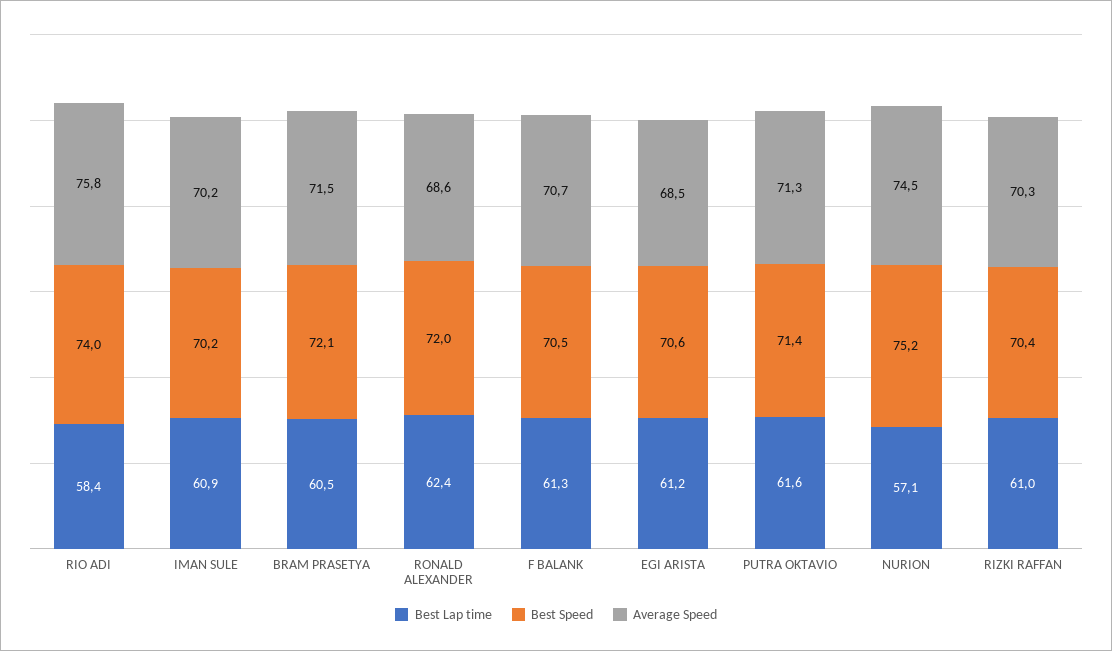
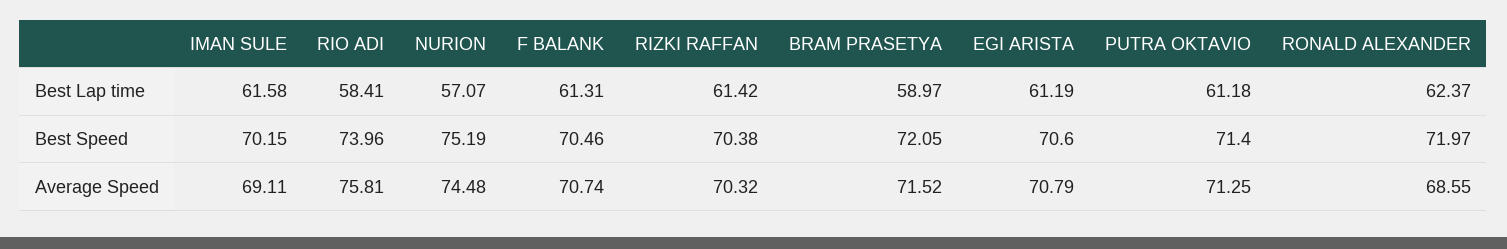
Best Lap time, IMAN SULE: 60.9 -> 61.58
Average Speed, IMAN SULE: 70.2 -> 69.11
Best Lap time, BRAM PRASETYA: 60.5 -> 58.97
Average Speed, EGI ARISTA: 68.5 -> 70.79
Best Lap time, PUTRA OKTAVIO: 61.6 -> 61.18
Best Lap time, RIZKI RAFFAN: 61 -> 61.42

